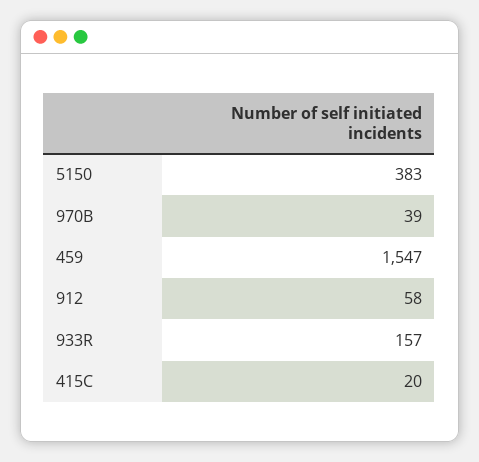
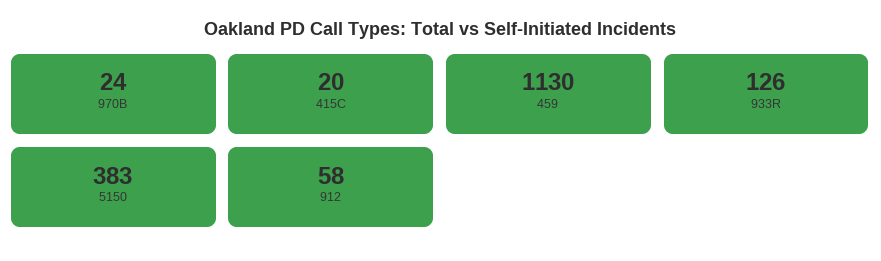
970B: 39 -> 24
459: 1547 -> 1130
933R: 157 -> 126

